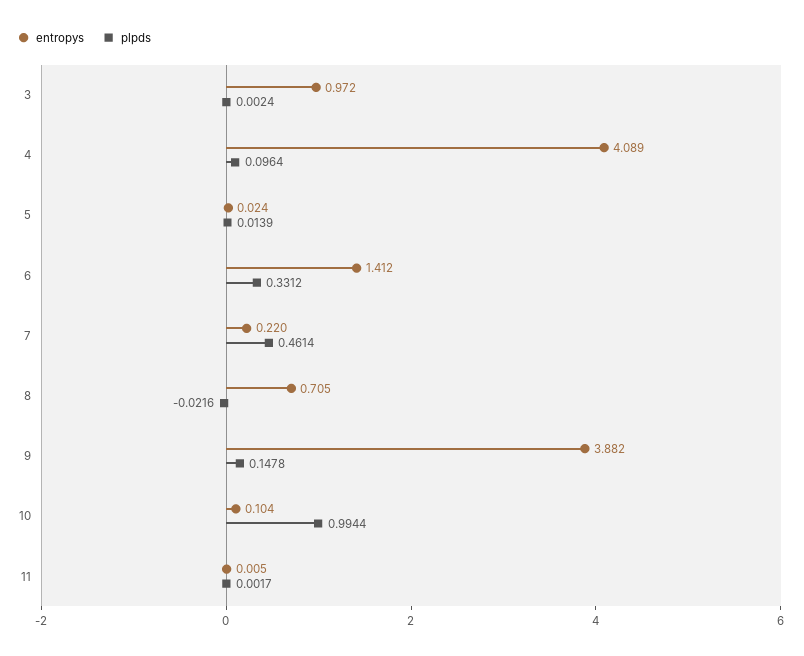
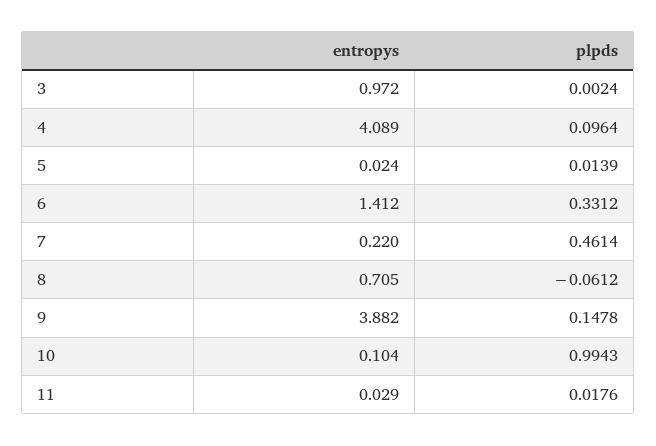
plpds, 8: -0.0216 -> -0.0612
plpds, 10: 0.9944 -> 0.9943
entropys, 11: 0.005 -> 0.029
plpds, 11: 0.0017 -> 0.0176

